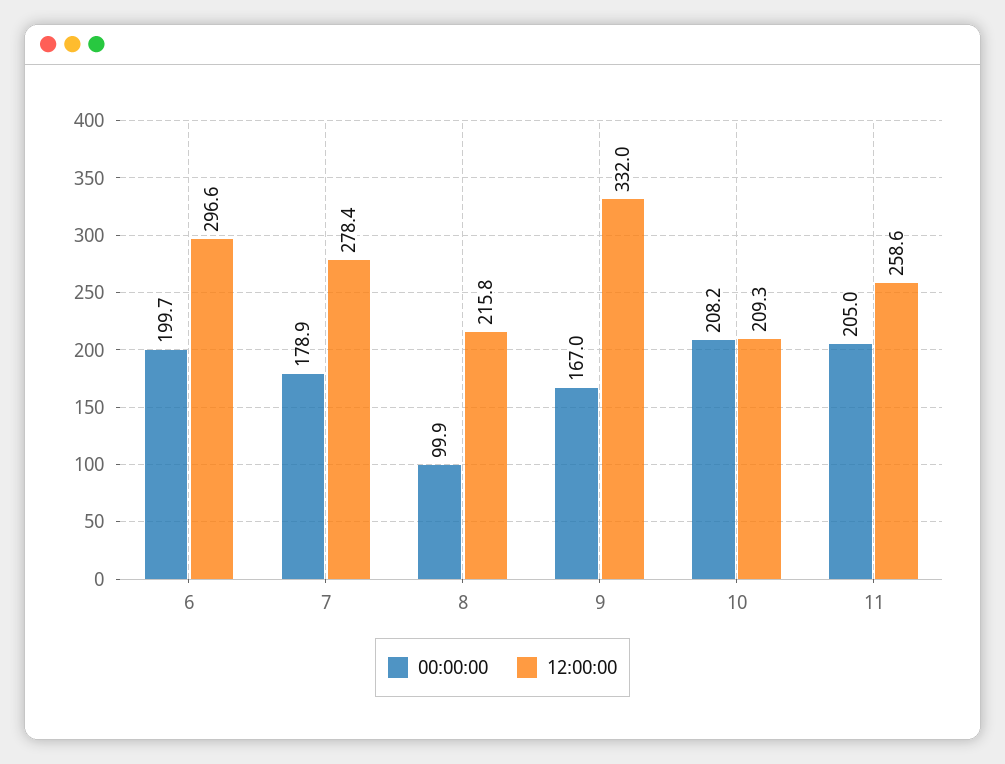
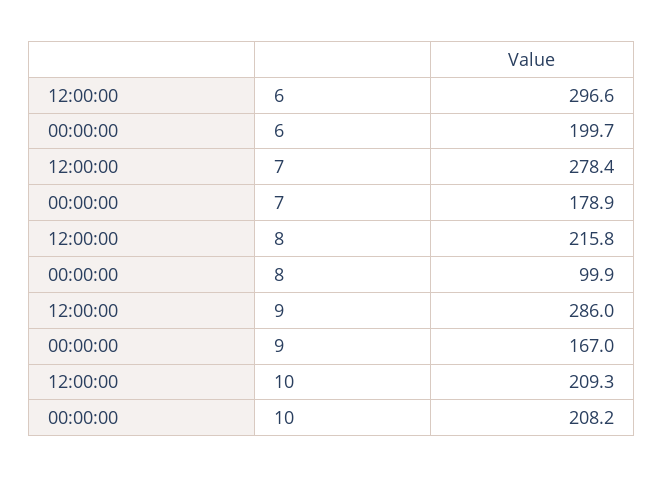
12:00:00, 9: 332 -> 286
00:00:00, 11: 205 -> none
12:00:00, 11: 258.6 -> none

